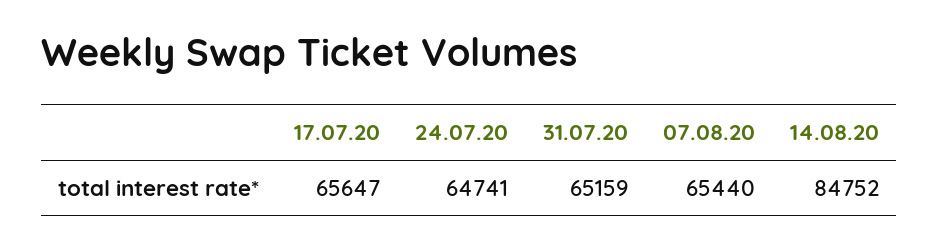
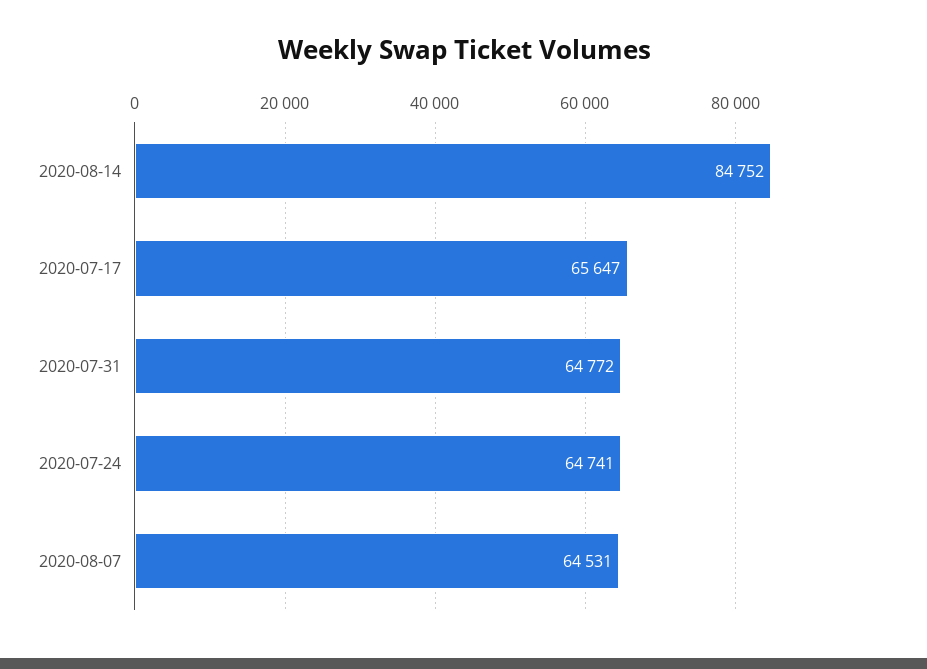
31.07.20: 65159 -> 64772
07.08.20: 65440 -> 64531

